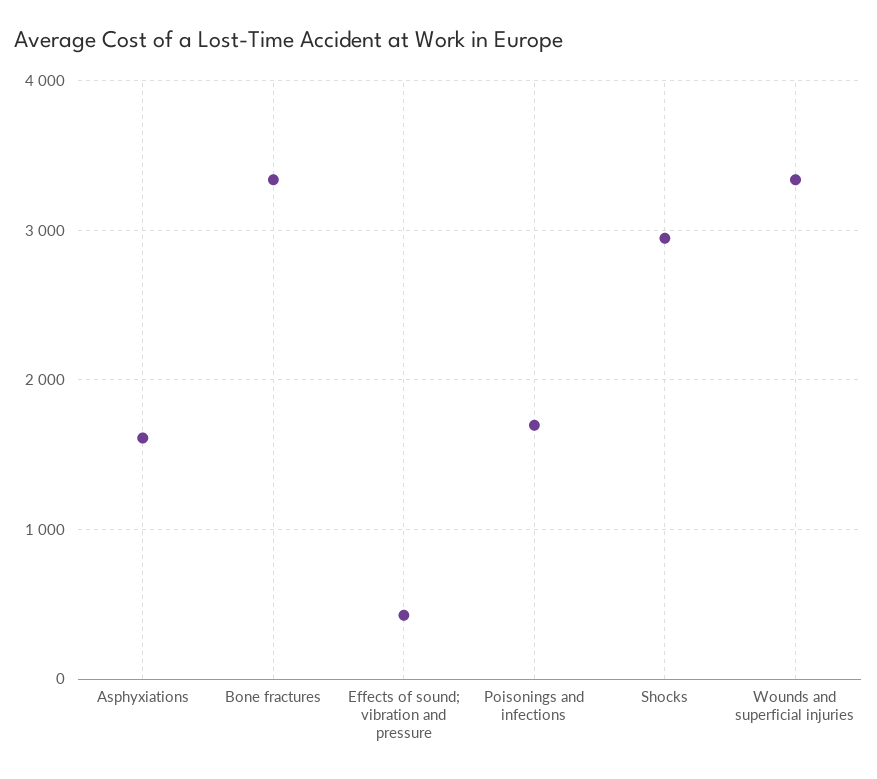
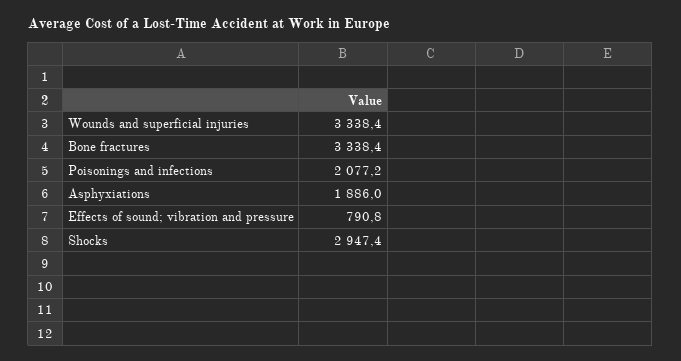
Asphyxiations: 1600 -> 1886
Effects of sound; vibration and pressure: 400 -> 790.8
Poisonings and infections: 1700 -> 2077.2

